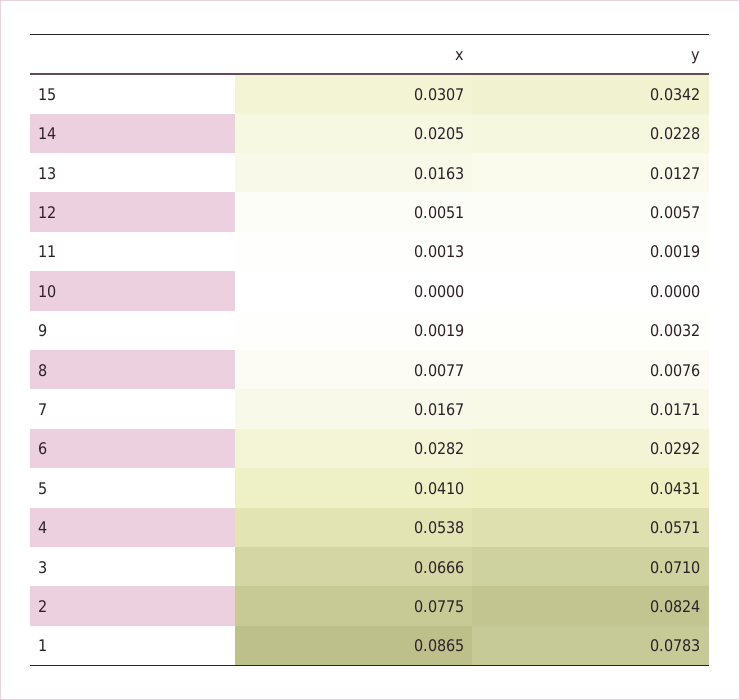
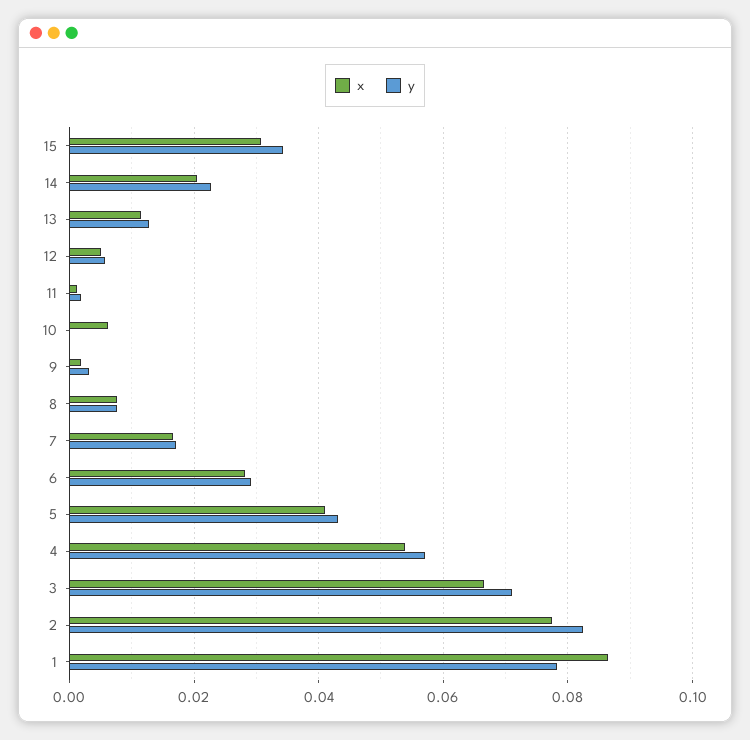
x, 13: 0.0163 -> 0.012
x, 10: 0 -> 0.006

